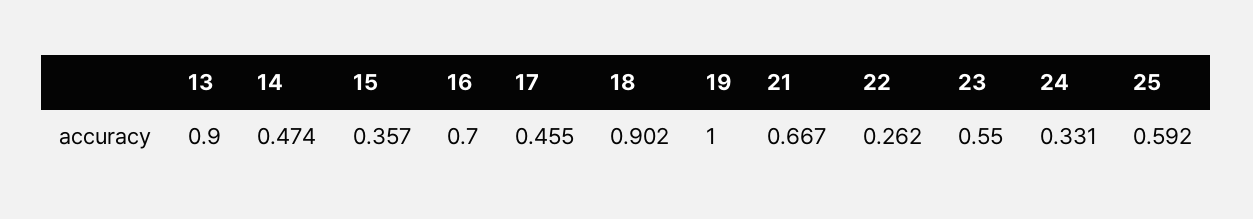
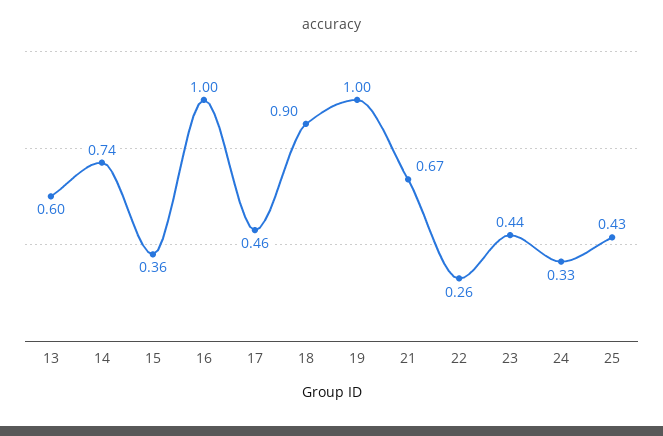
13: 0.9 -> 0.6
14: 0.474 -> 0.74
16: 0.7 -> 1
23: 0.55 -> 0.44
25: 0.592 -> 0.43

